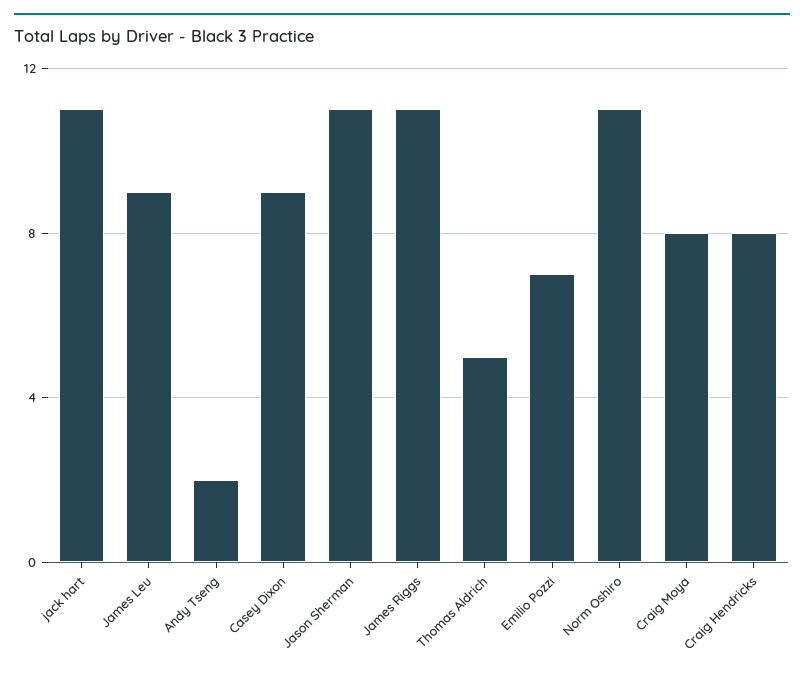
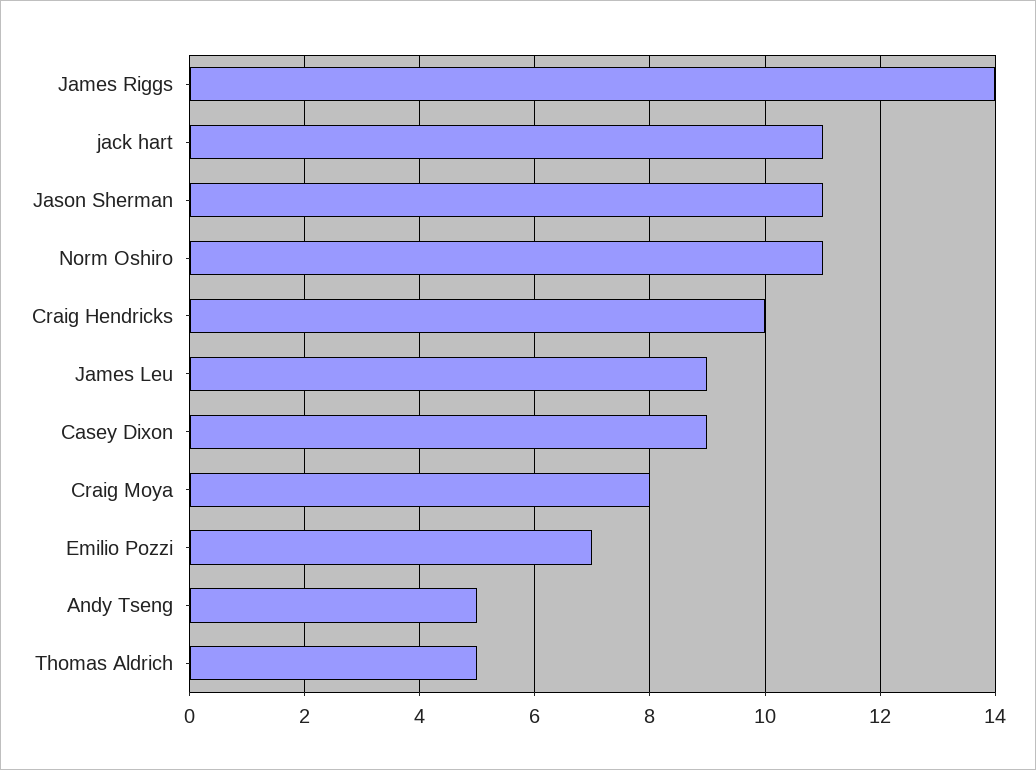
Andy Tseng: 2 -> 5
James Riggs: 11 -> 14
Craig Hendricks: 8 -> 10

